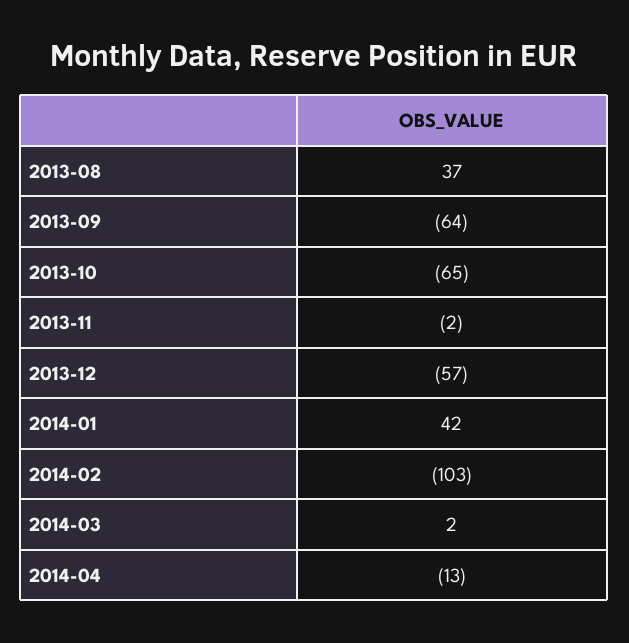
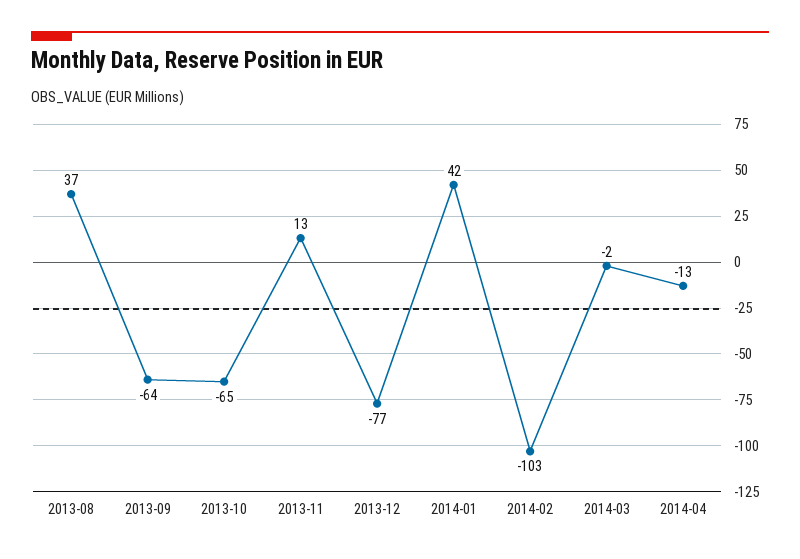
2013-11: -2 -> 13
2013-12: -57 -> -77
2014-03: 2 -> -2

